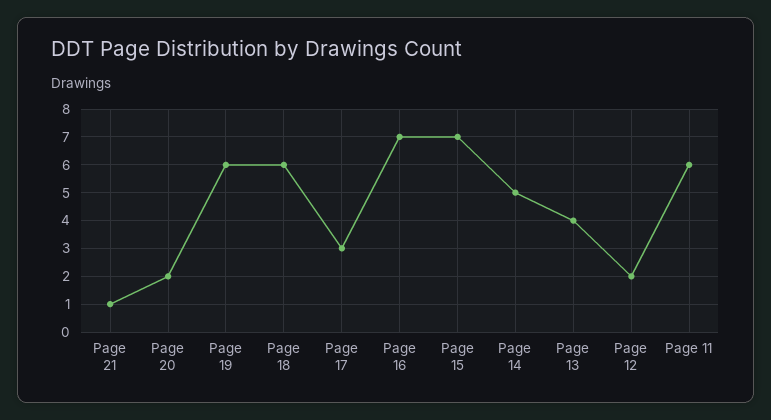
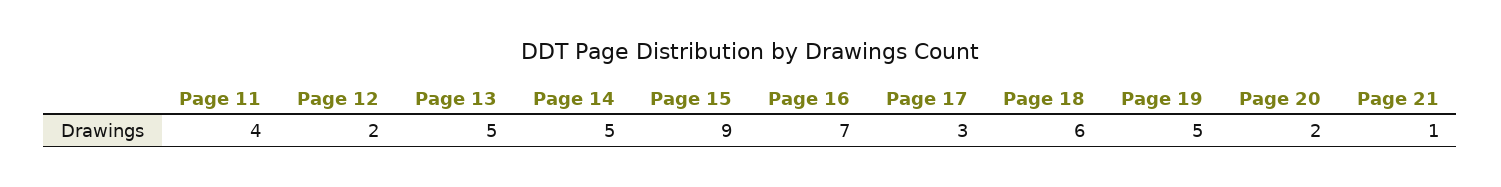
Page 19: 6 -> 5
Page 15: 7 -> 9
Page 13: 4 -> 5
Page 11: 6 -> 4

